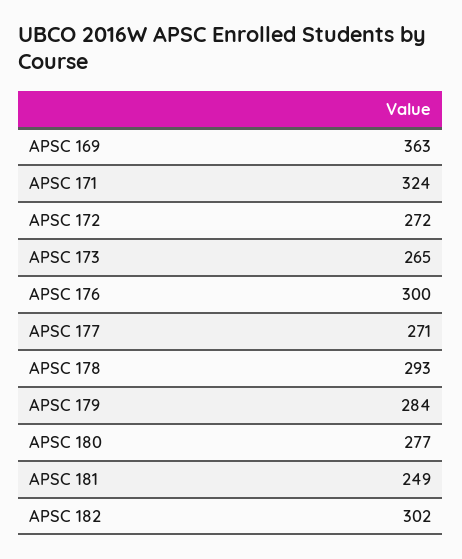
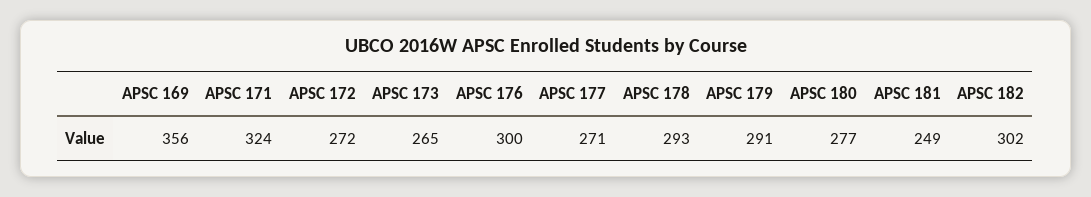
APSC 169: 363 -> 356
APSC 179: 284 -> 291

